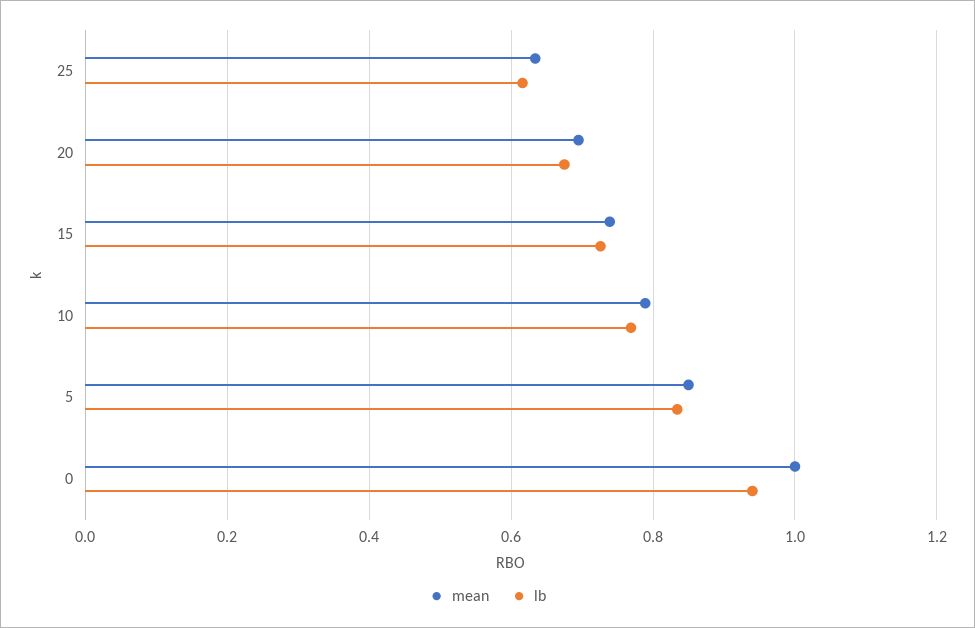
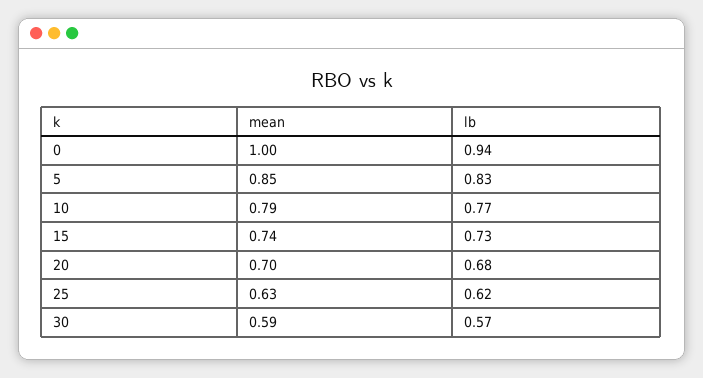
mean, 30: none -> 0.59
lb, 30: none -> 0.57

